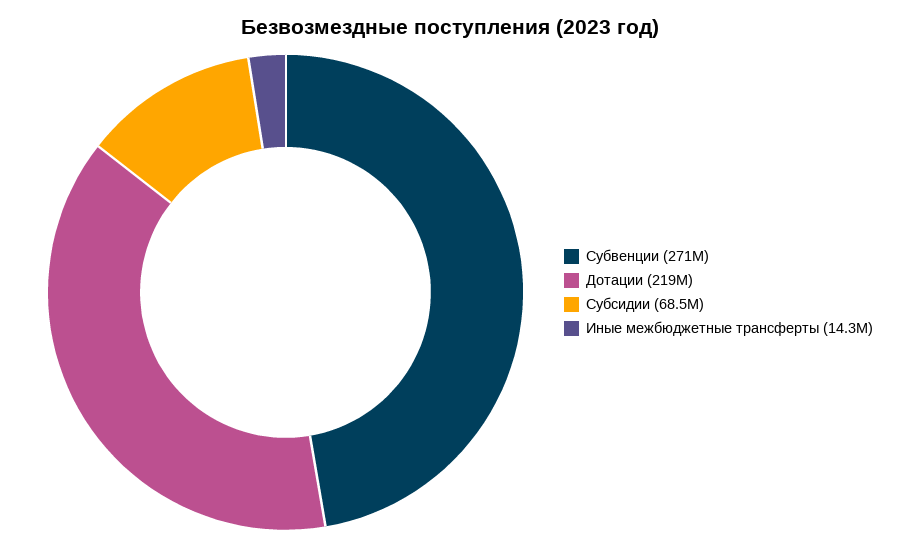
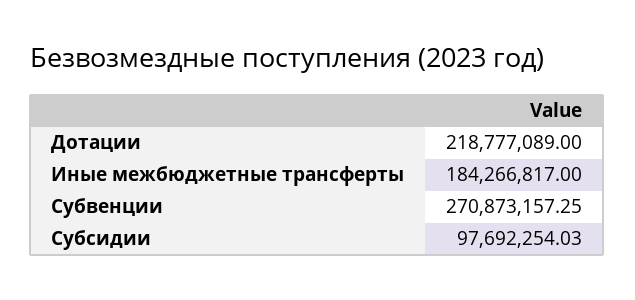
Субсидии: 68500000 -> 97692254.03
Иные межбюджетные трансферты: 14300000 -> 184266817

